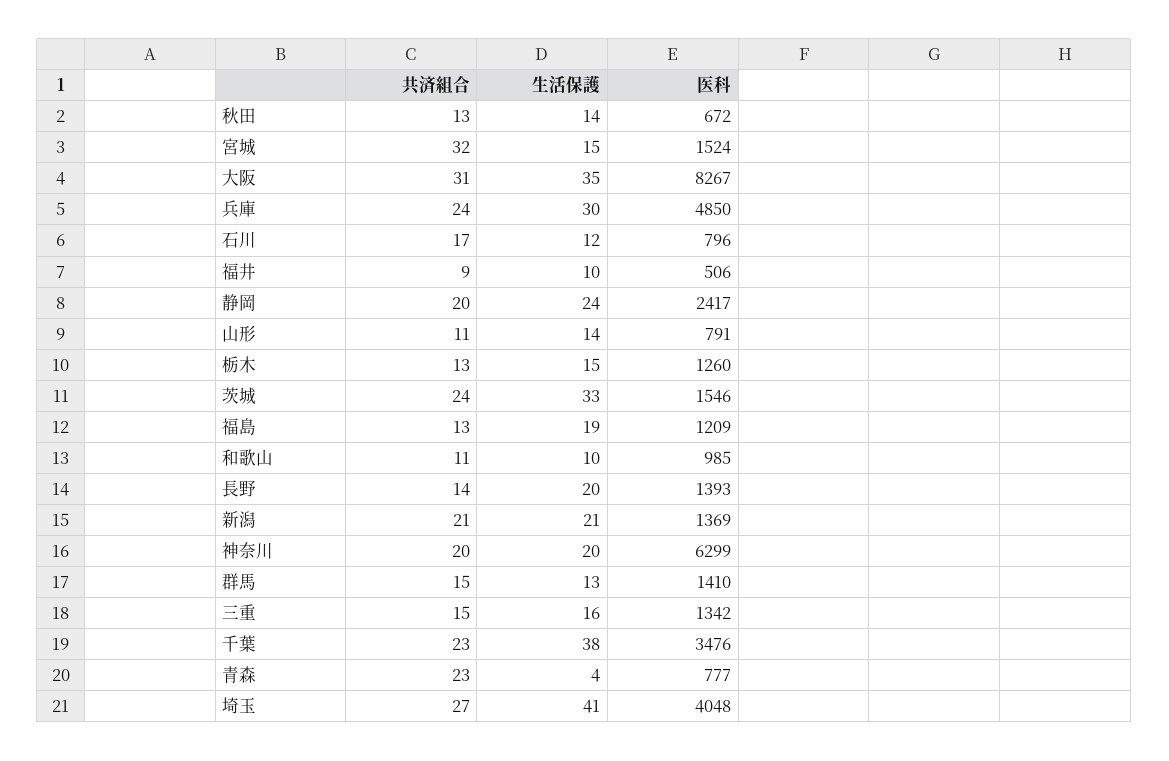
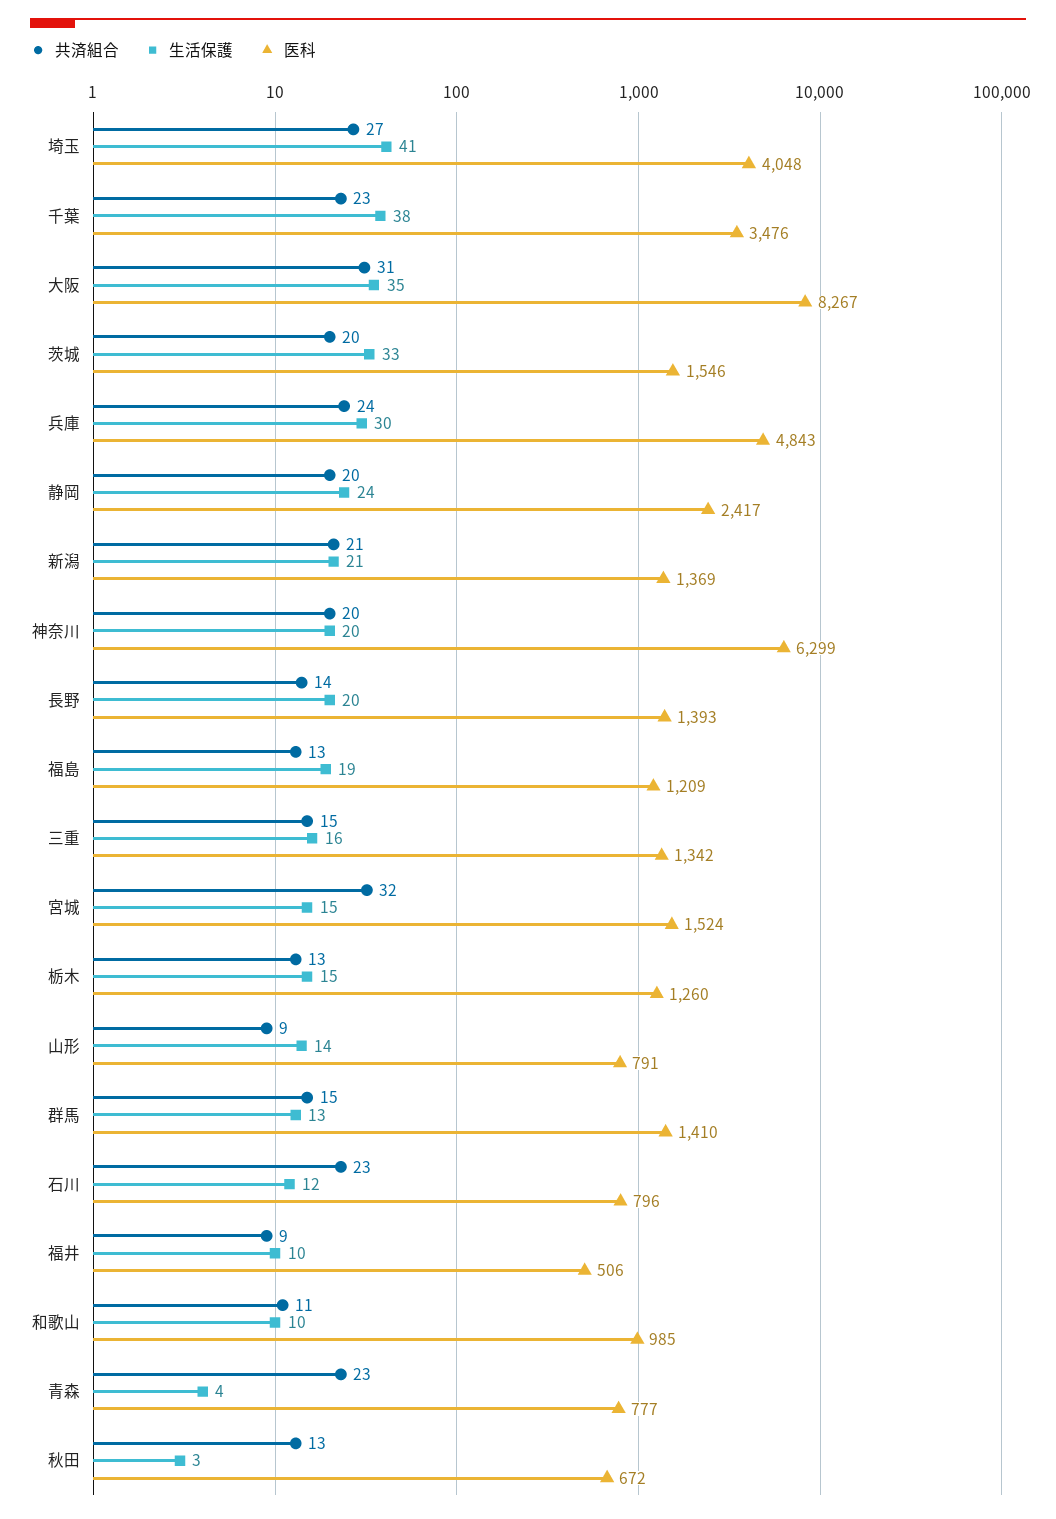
生活保護, 秋田: 14 -> 3
医科, 兵庫: 4850 -> 4843
共済組合, 石川: 17 -> 23
共済組合, 山形: 11 -> 9
共済組合, 茨城: 24 -> 20

